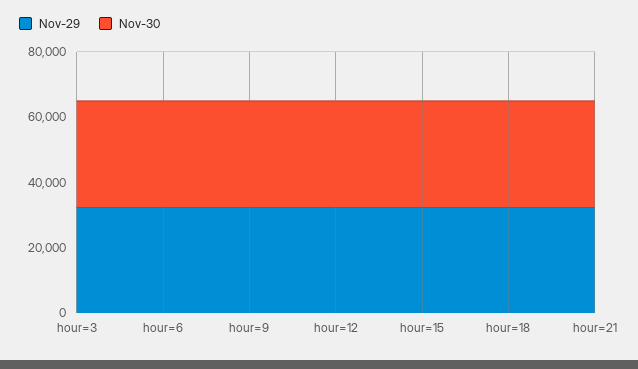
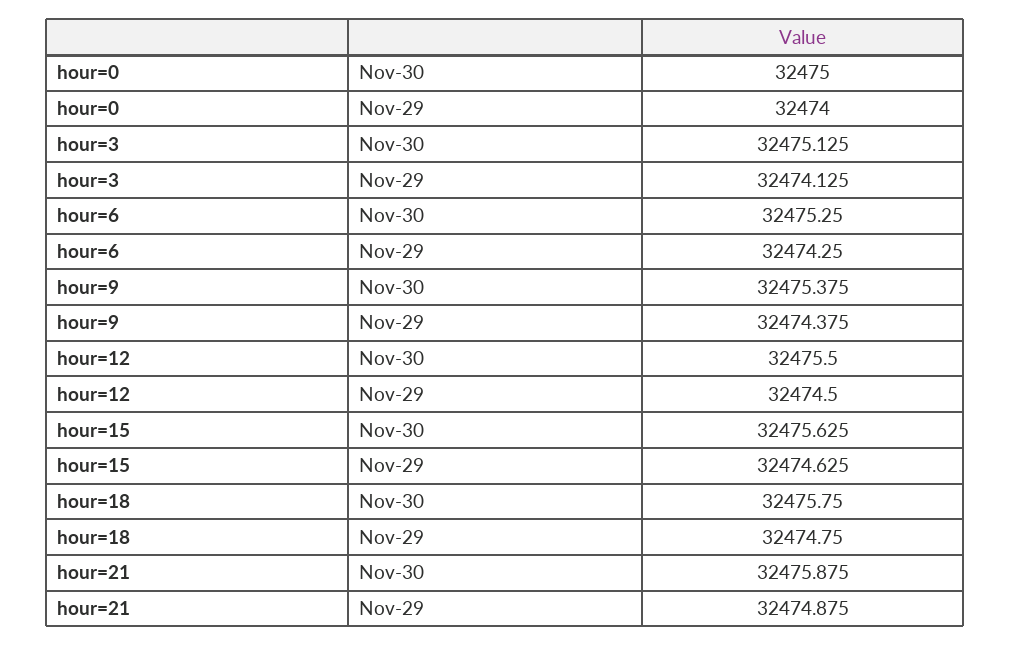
Nov-30, hour=0: none -> 32475
Nov-29, hour=0: none -> 32474

